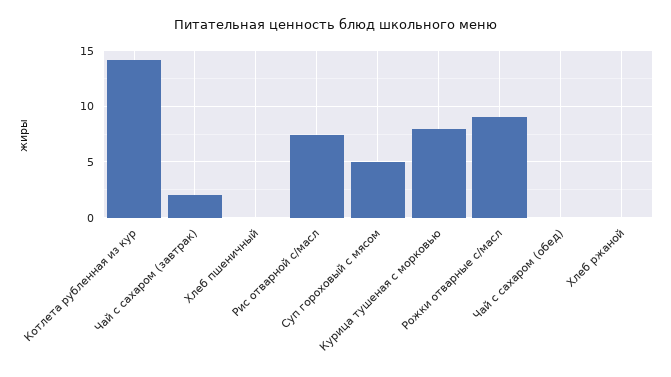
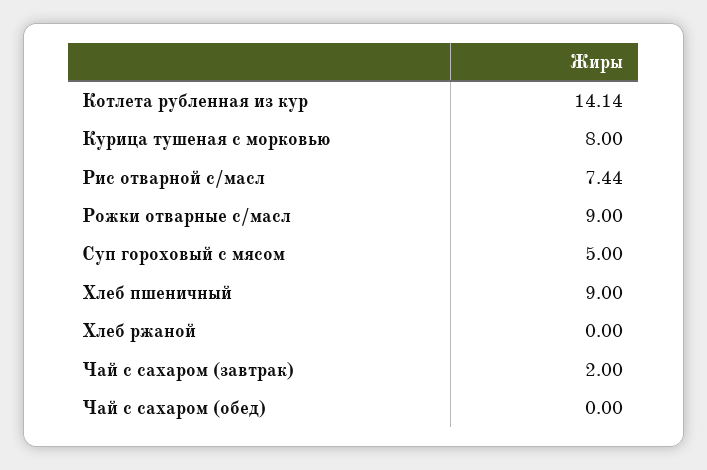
Хлеб пшеничный: 0 -> 9

